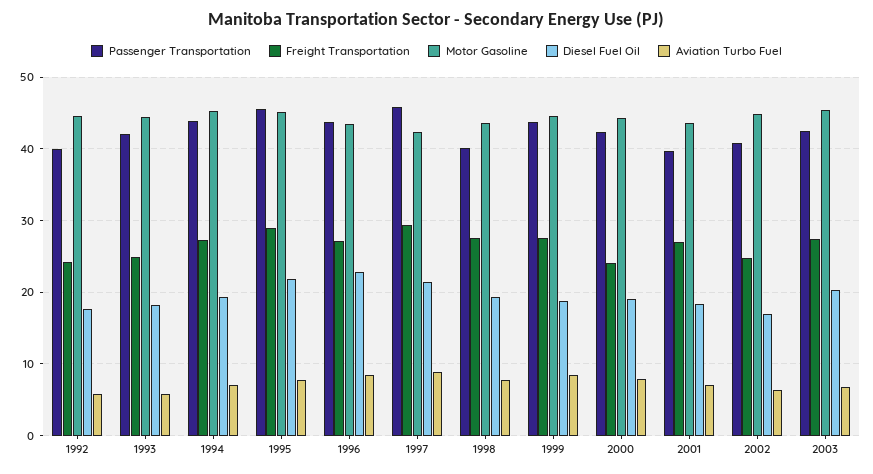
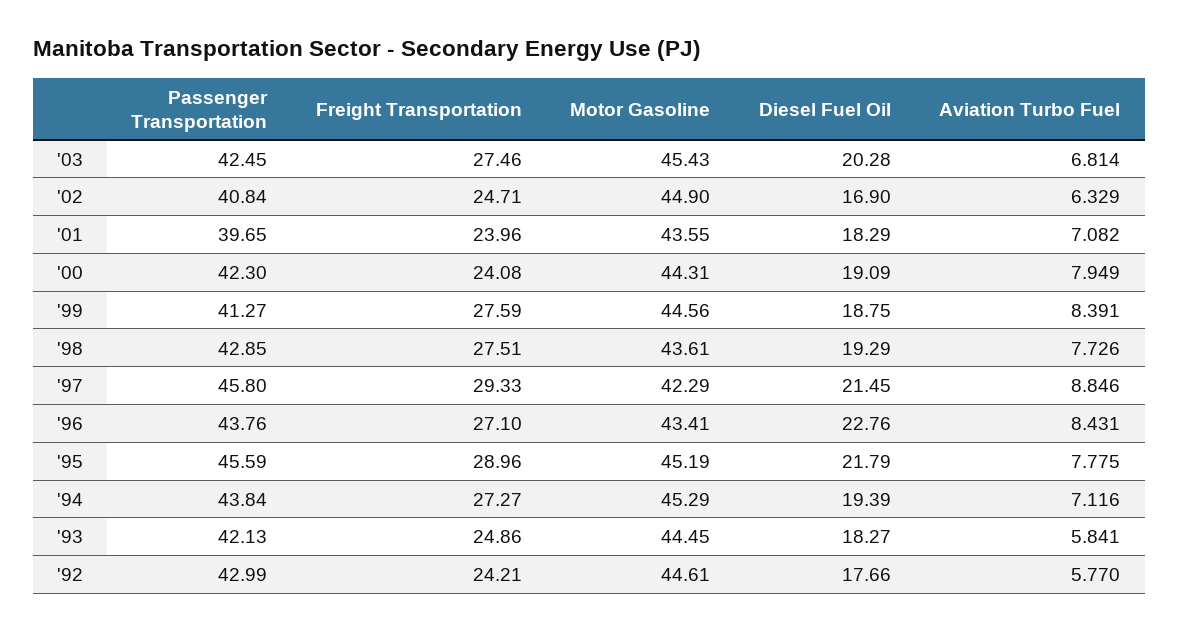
Passenger Transportation, 1992: 40 -> 42.99
Passenger Transportation, 1998: 40 -> 42.85
Passenger Transportation, 1999: 44 -> 41.27
Freight Transportation, 2001: 27 -> 23.96

